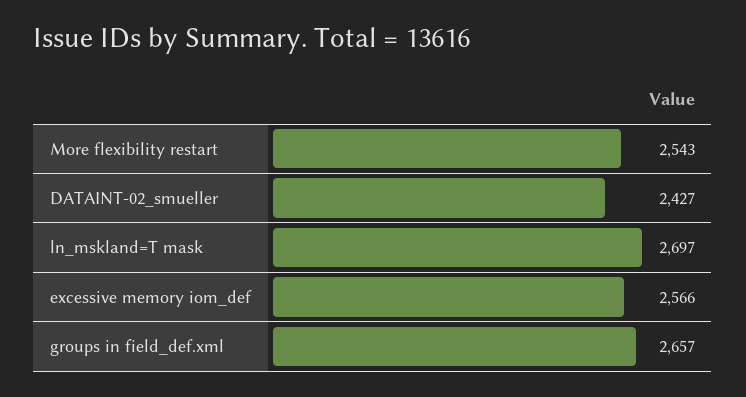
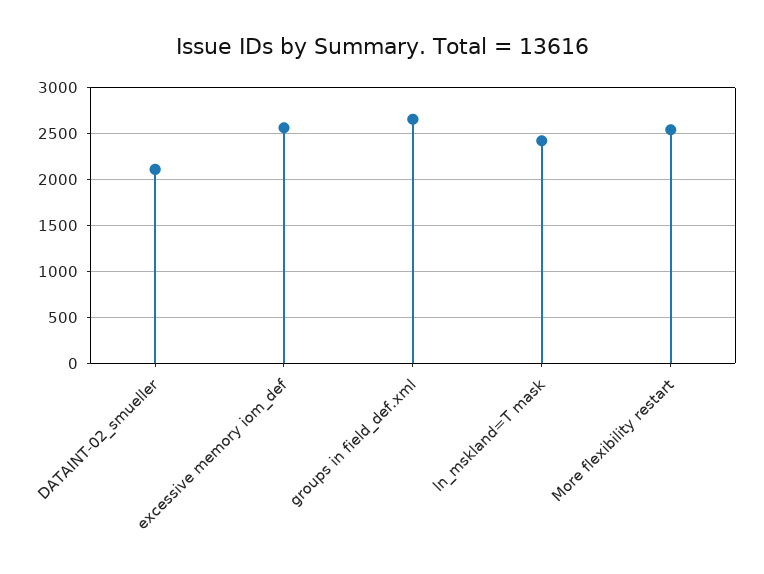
DATAINT-02_smueller: 2427 -> 2100
ln_mskland=T mask: 2697 -> 2400

